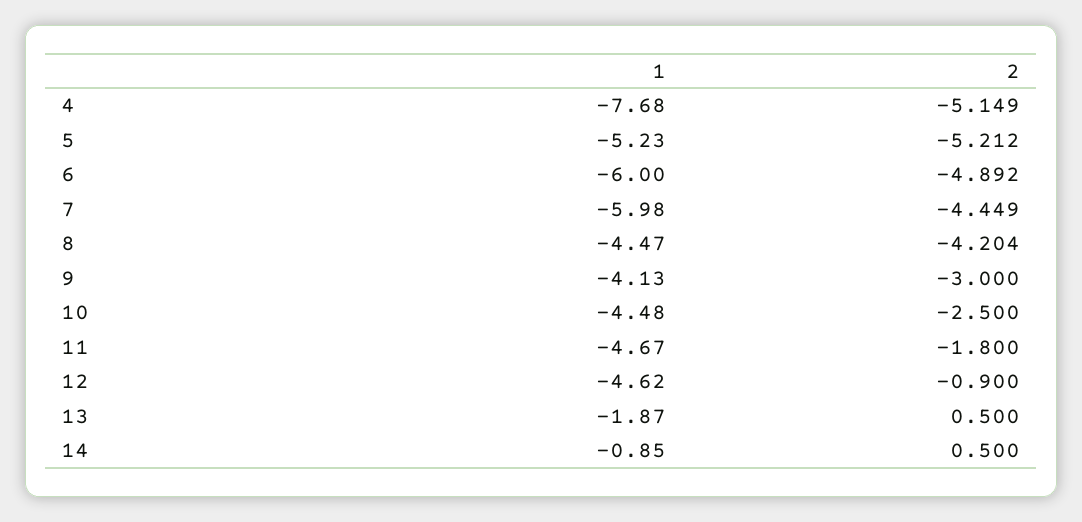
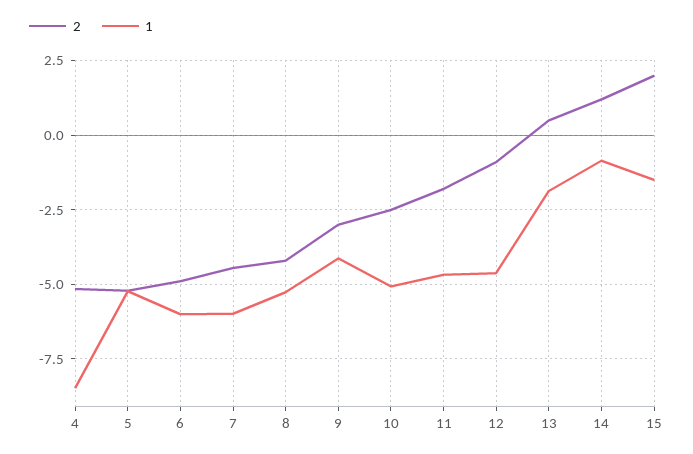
1, 4: -7.68 -> -8.5
1, 8: -4.47 -> -5.25
1, 10: -4.48 -> -5
2, 14: 0.5 -> 1.25
2, 15: none -> 2
1, 15: none -> -1.5

